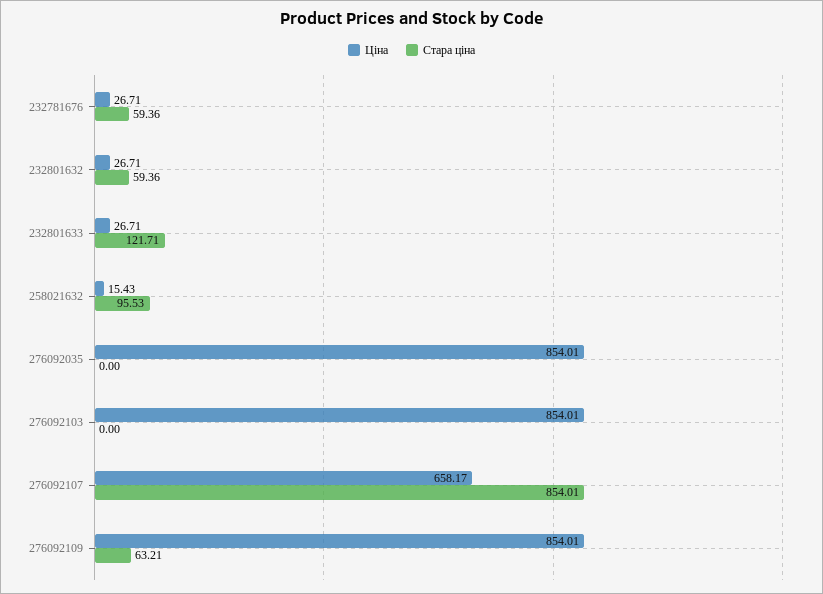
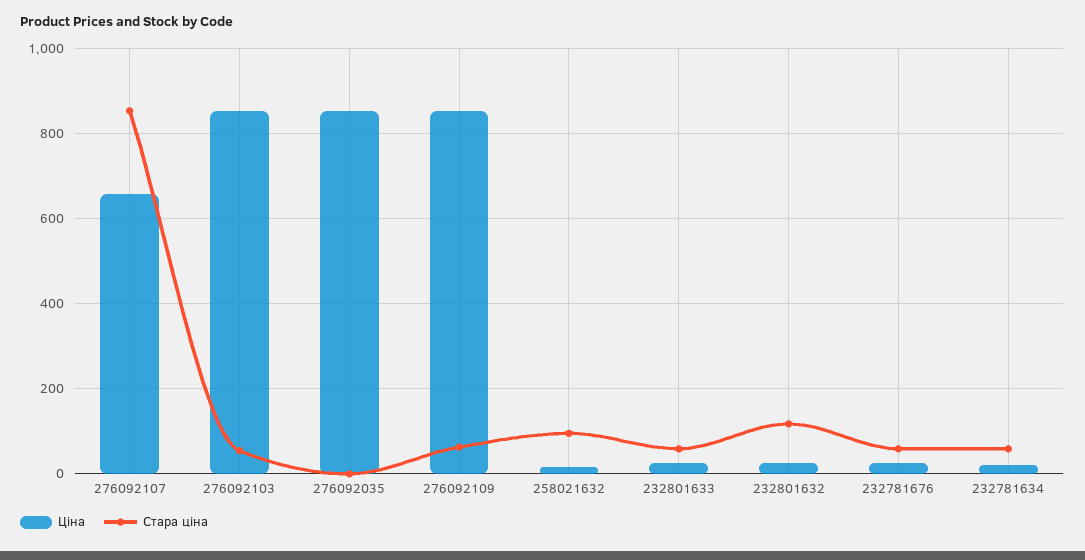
Стара ціна, 232801632: 59.36 -> 120
Стара ціна, 232801633: 121.71 -> 60
Стара ціна, 276092103: 0 -> 60
Ціна, 232781634: none -> 20
Стара ціна, 232781634: none -> 60

